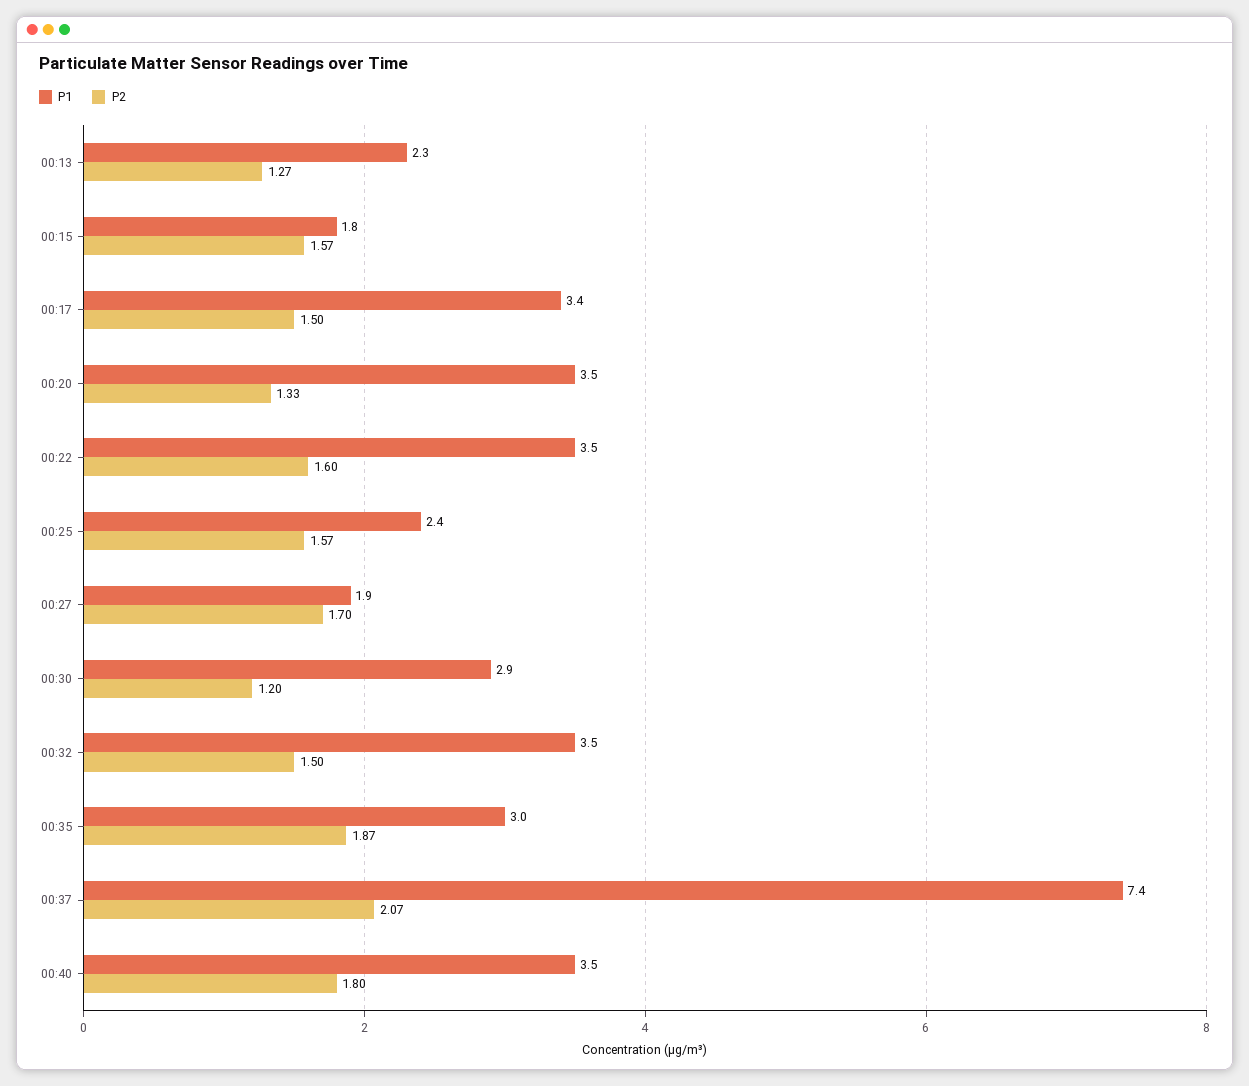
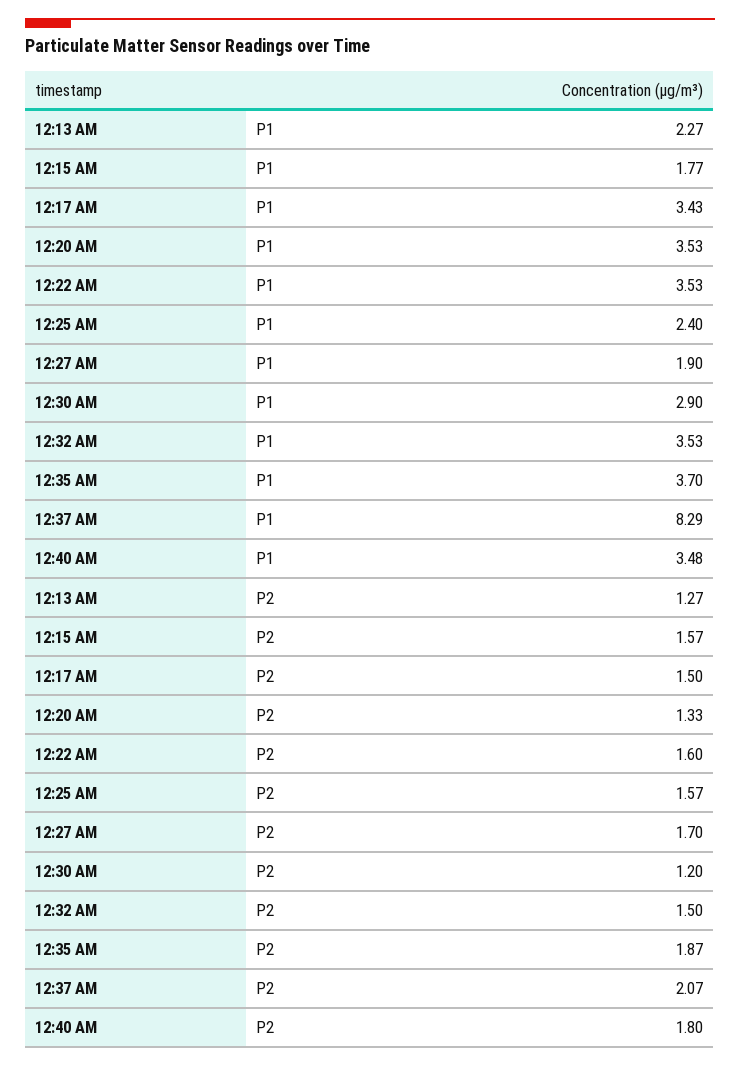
P1, 00:35: 3 -> 3.7
P1, 00:37: 7.4 -> 8.29

